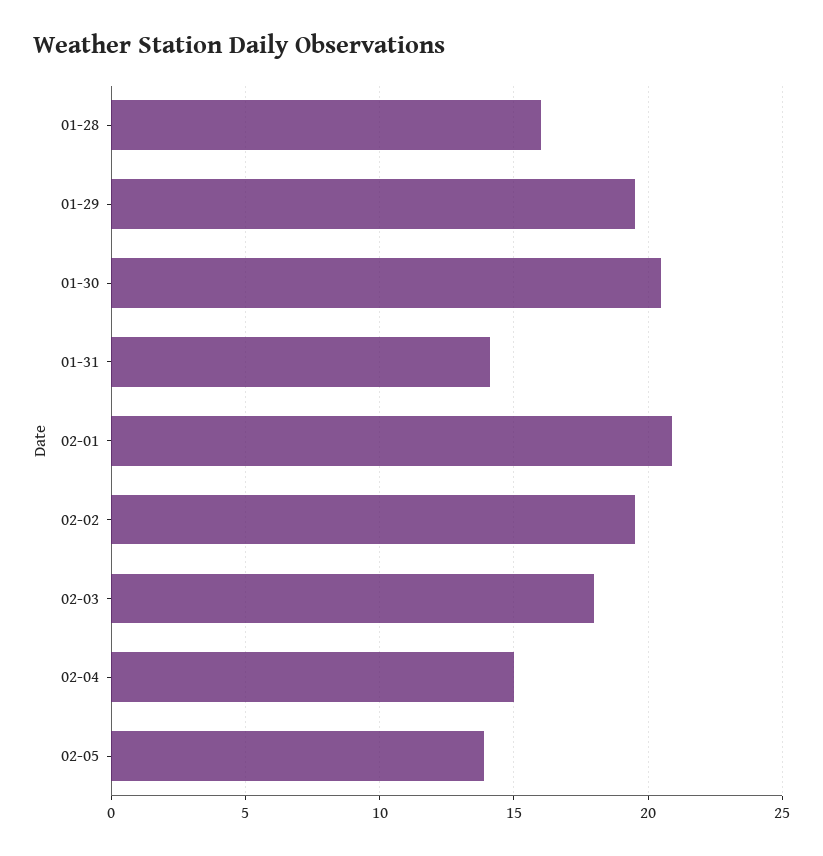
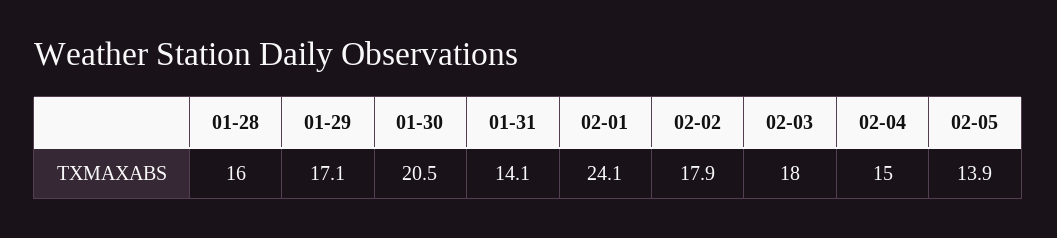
01-29: 19.5 -> 17.1
02-01: 21 -> 24.1
02-02: 19.5 -> 17.9

